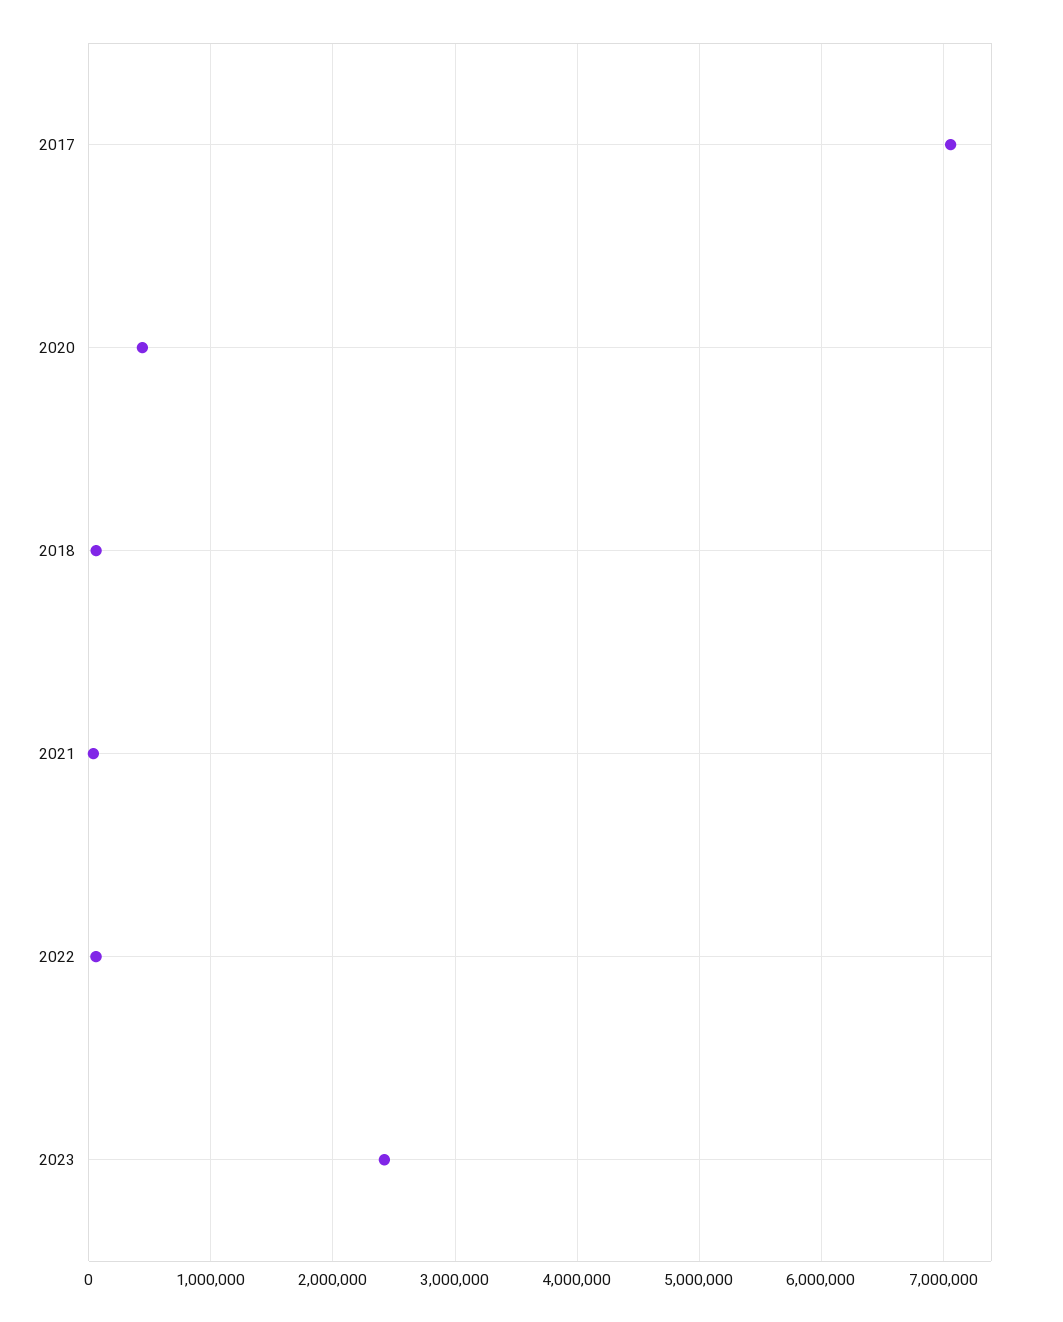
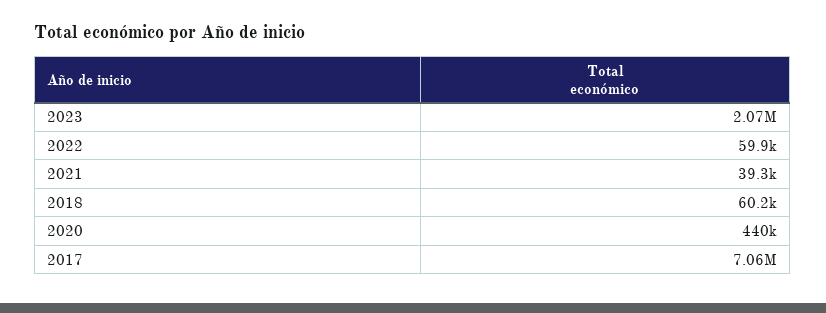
2023: 2400000 -> 2070000

